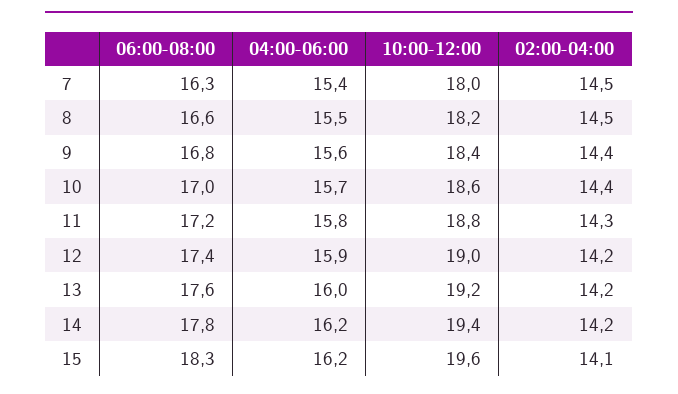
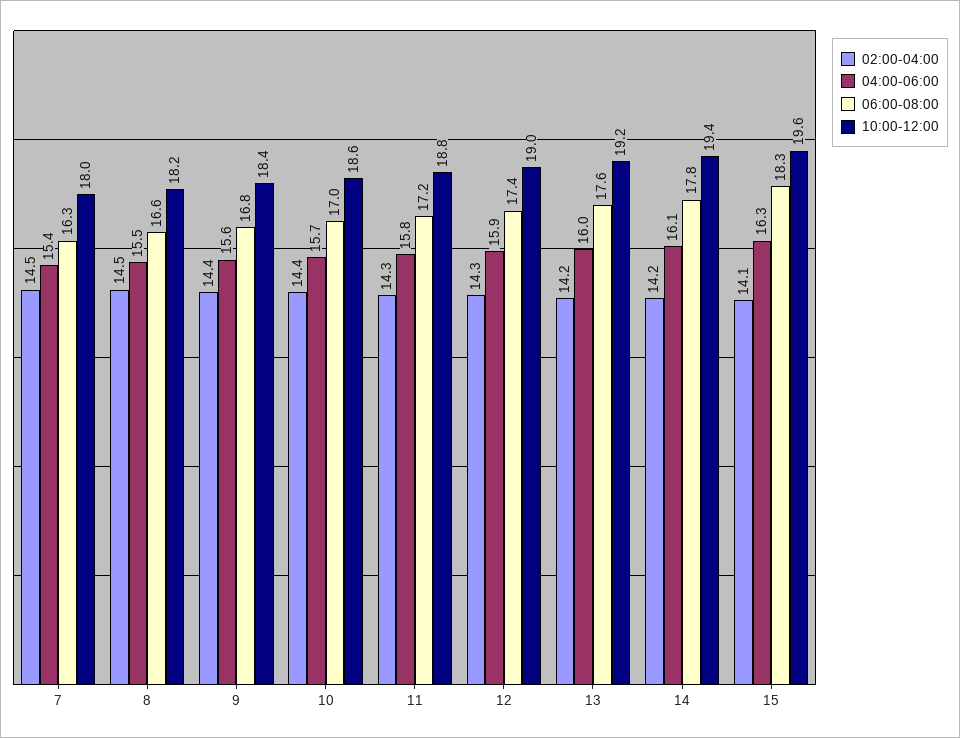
02:00-04:00, 12: 14.2 -> 14.3
04:00-06:00, 14: 16.2 -> 16.1
04:00-06:00, 15: 16.2 -> 16.3

